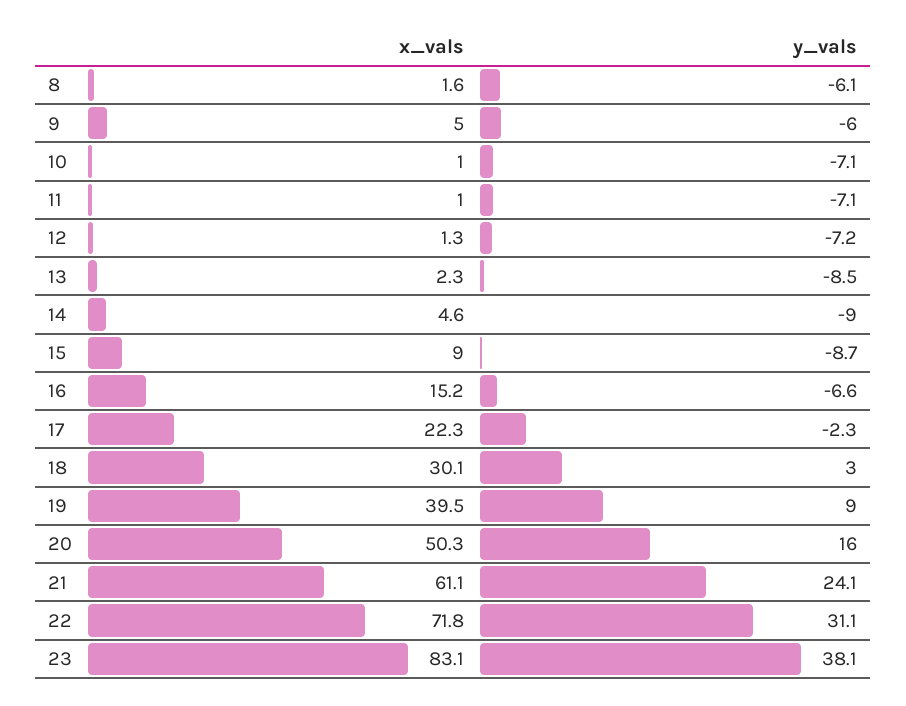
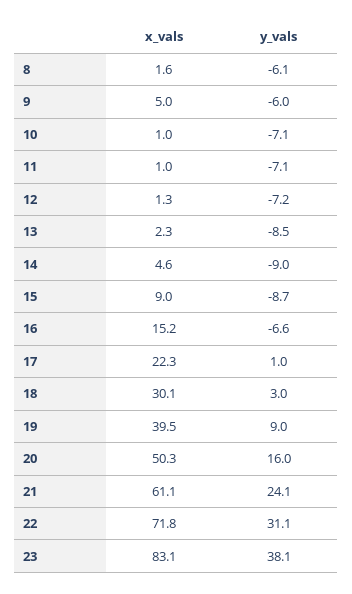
y_vals, 17: -2.3 -> 1

